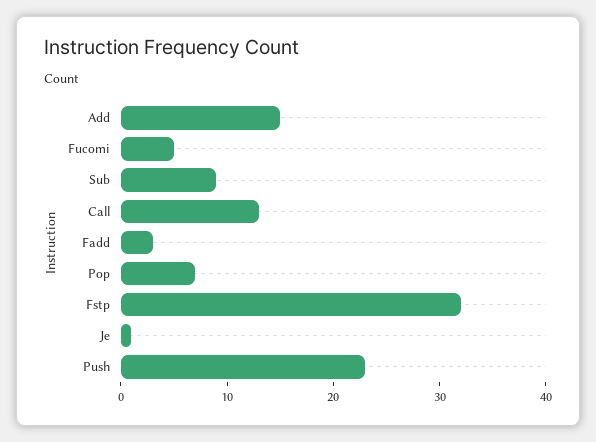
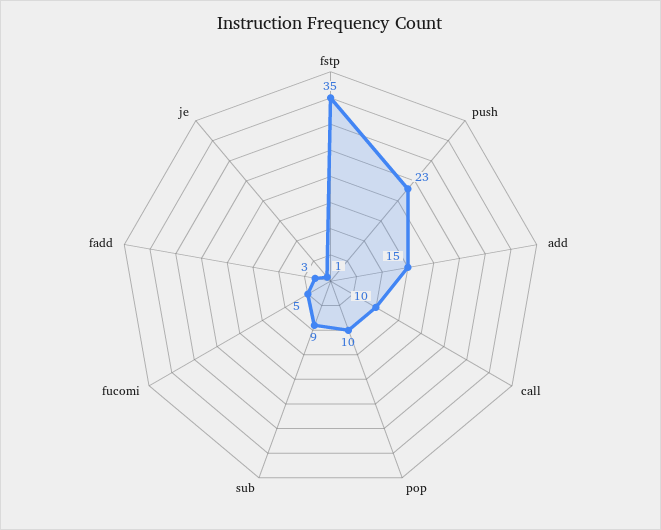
Call: 13 -> 10
Pop: 7 -> 10
Fstp: 32 -> 35

